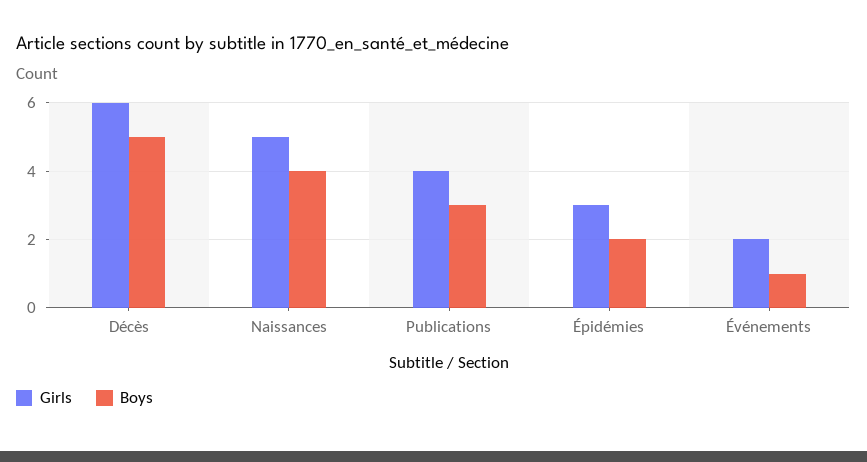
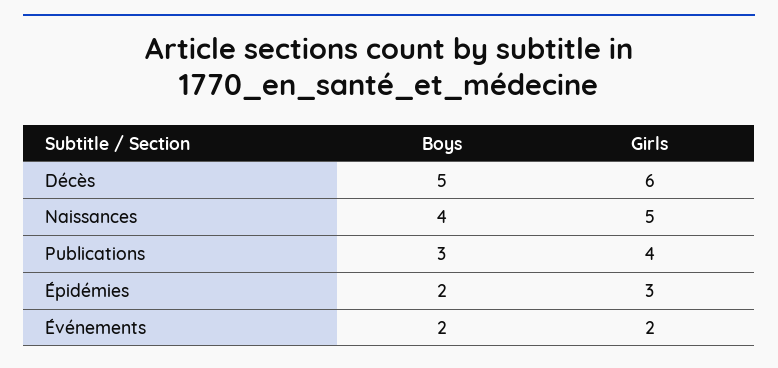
Boys, Événements: 1 -> 2

